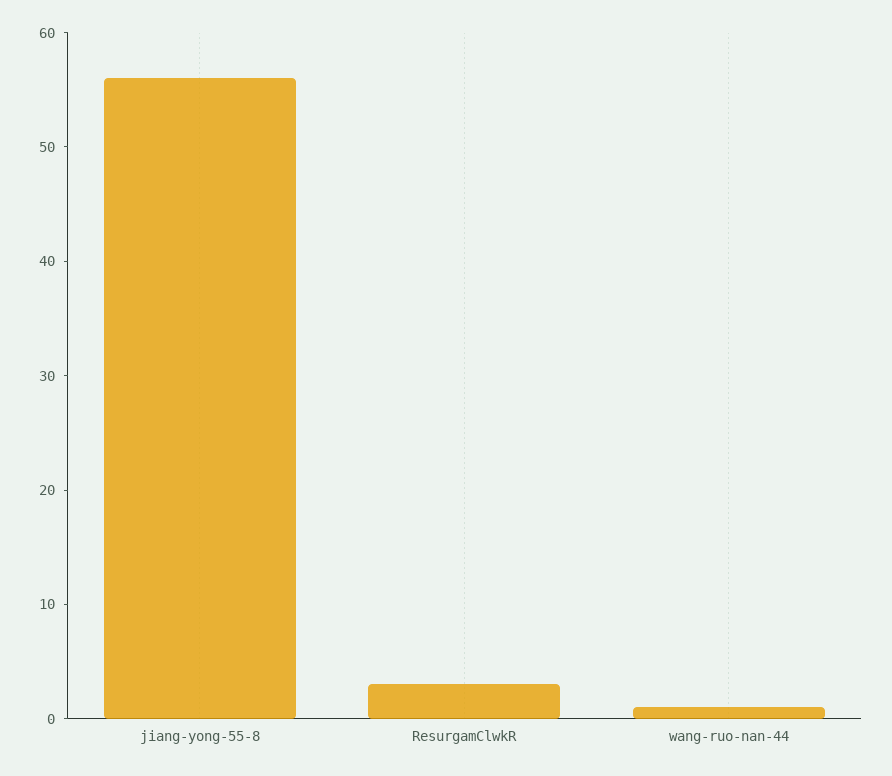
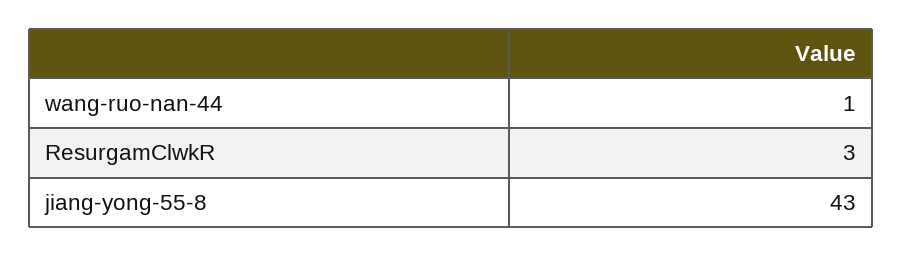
jiang-yong-55-8: 56 -> 43

